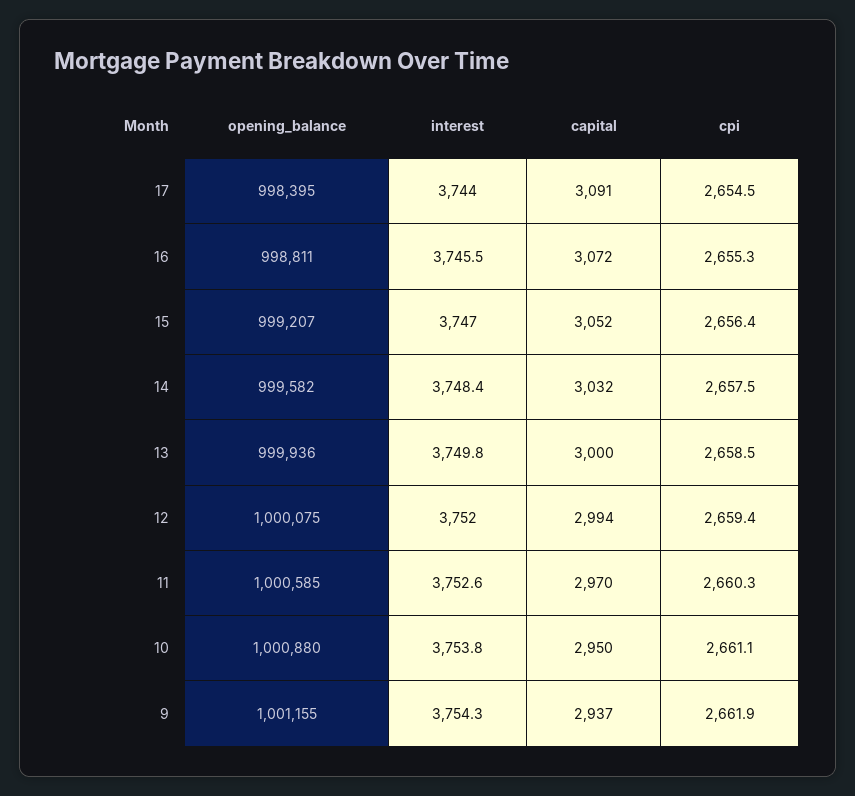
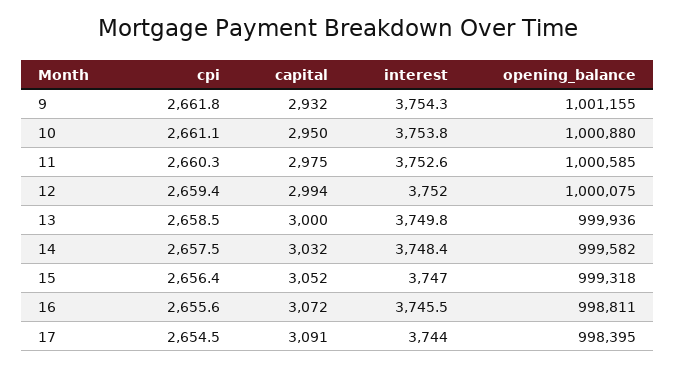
cpi, 16: 2655.3 -> 2655.6
opening_balance, 15: 999207 -> 999318
capital, 11: 2970 -> 2975
capital, 9: 2937 -> 2932
cpi, 9: 2661.9 -> 2661.8

